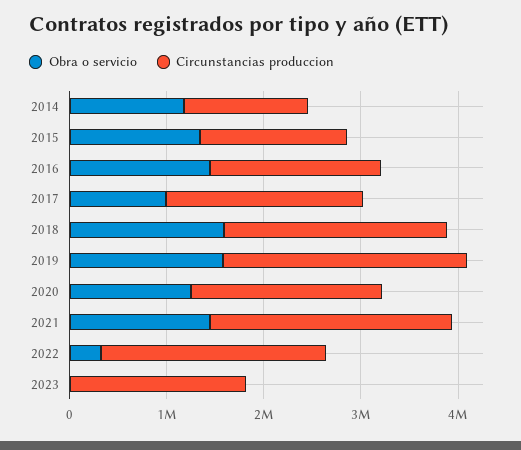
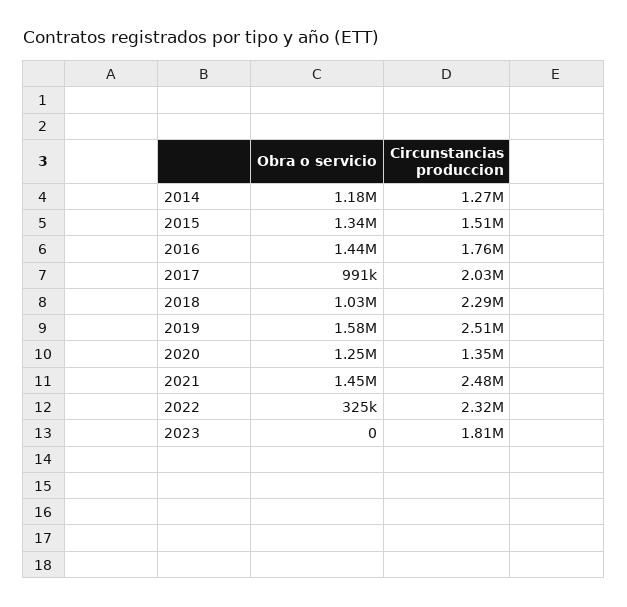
Obra o servicio, 2018: 1600000 -> 1030000
Circunstancias produccion, 2020: 2000000 -> 1350000

